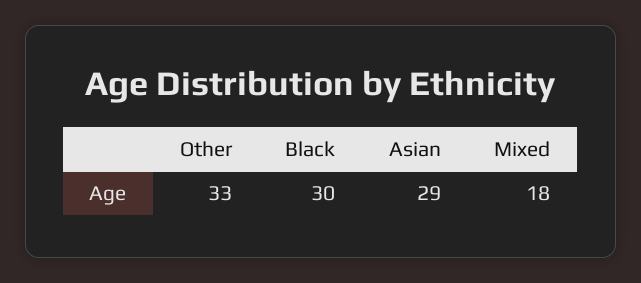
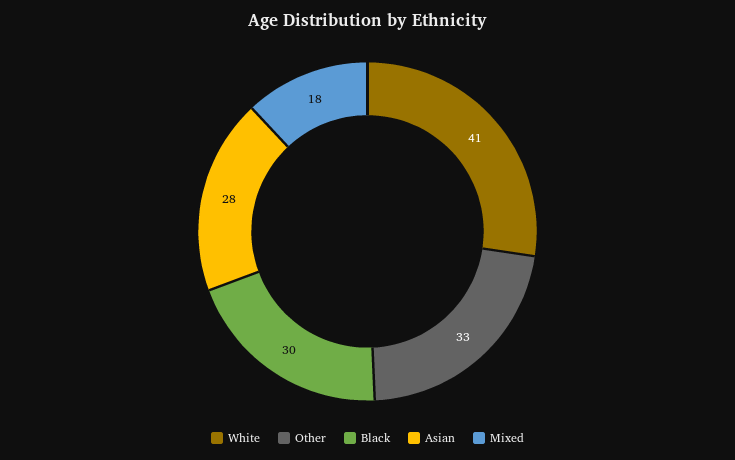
Asian: 29 -> 28
White: none -> 41

